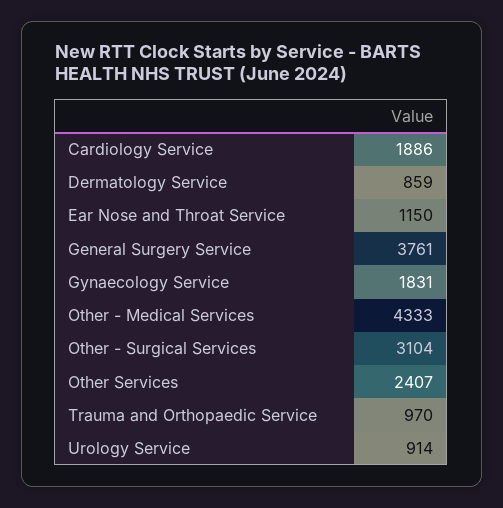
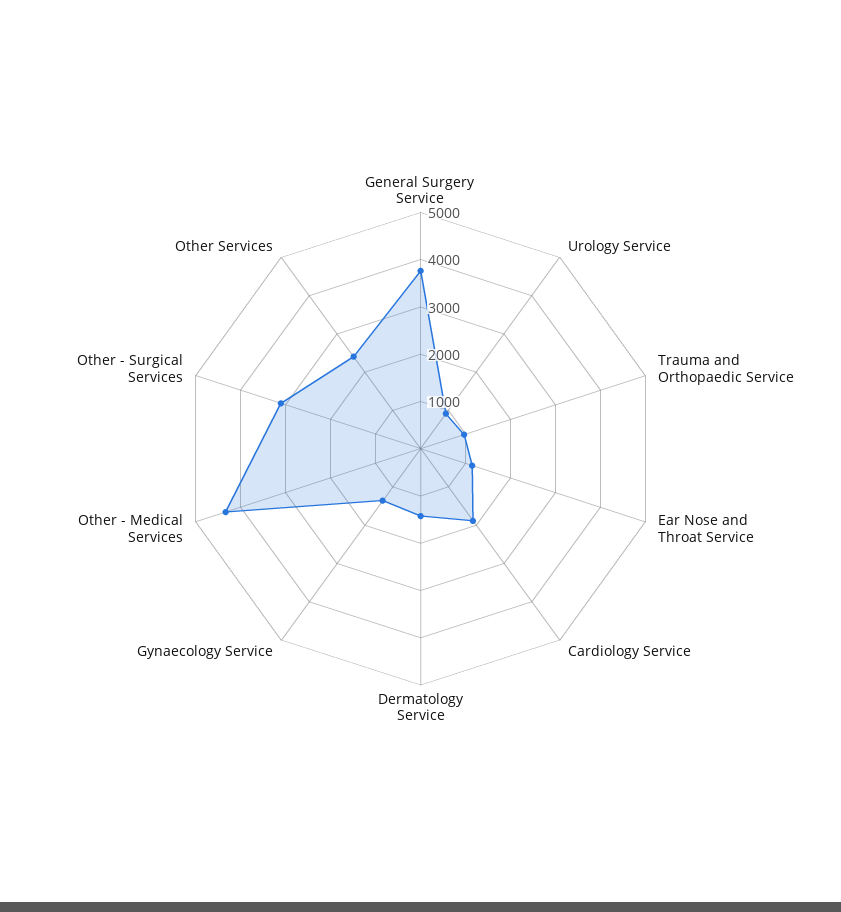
Dermatology Service: 859 -> 1400
Gynaecology Service: 1831 -> 1400

